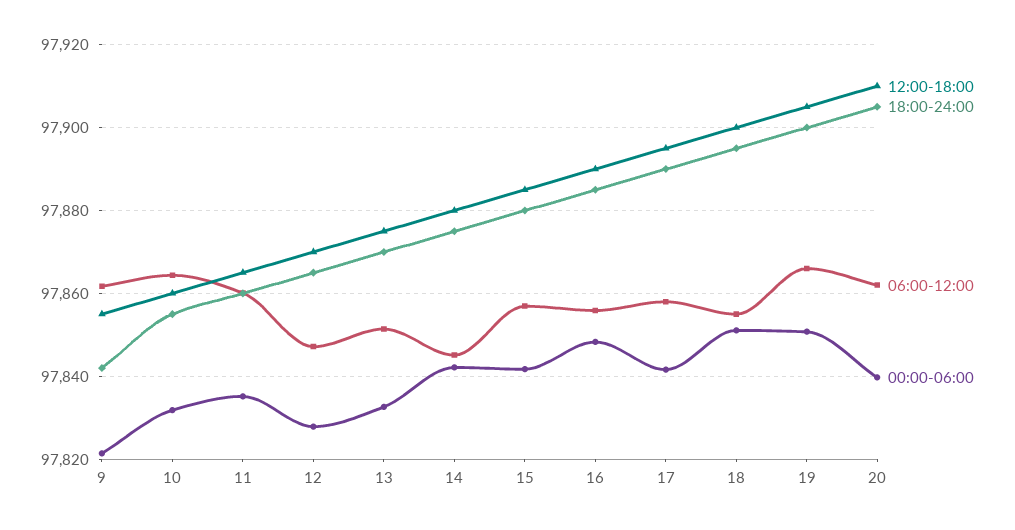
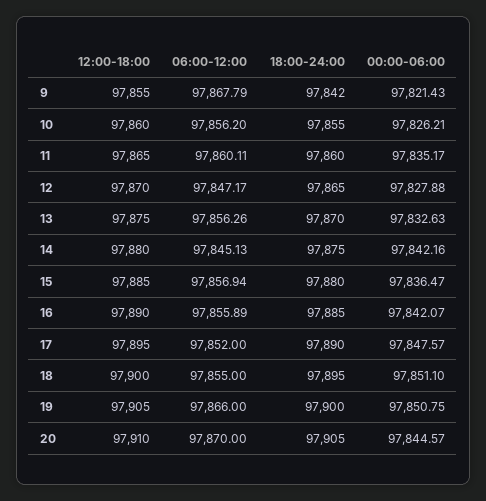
06:00-12:00, 9: 97862 -> 97867.79
06:00-12:00, 10: 97864 -> 97856.2
00:00-06:00, 10: 97832 -> 97826.21
06:00-12:00, 13: 97852 -> 97856.26
00:00-06:00, 15: 97842 -> 97836.47
00:00-06:00, 16: 97848 -> 97842.07
06:00-12:00, 17: 97858 -> 97852
00:00-06:00, 17: 97842 -> 97847.57
06:00-12:00, 20: 97862 -> 97870
00:00-06:00, 20: 97840 -> 97844.57

